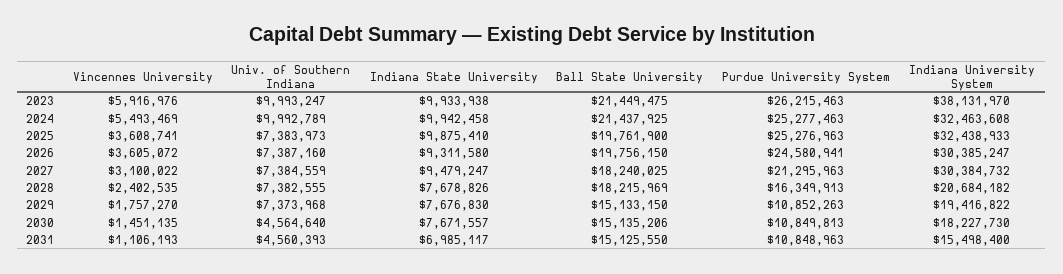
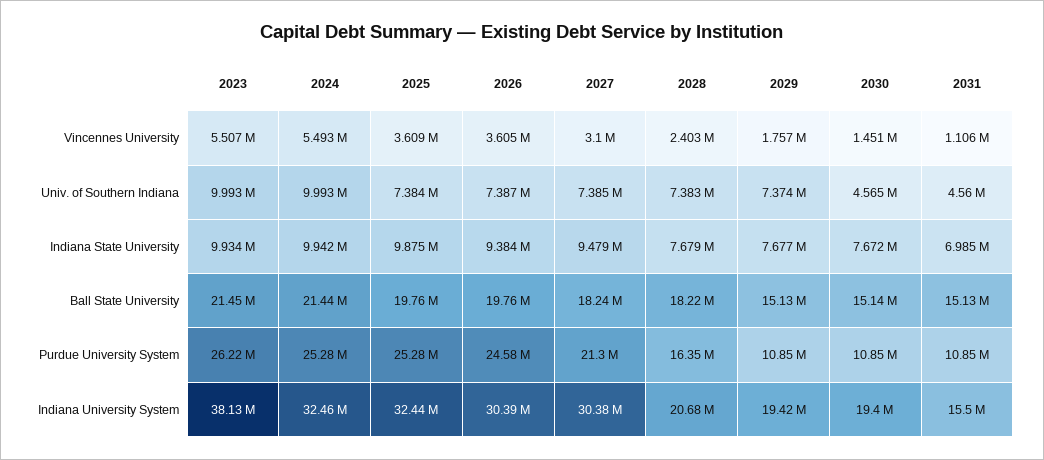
Vincennes University, 2023: 5916976 -> 5507000
Indiana State University, 2026: 9311580 -> 9384000
Indiana University System, 2030: 18227730 -> 19400000

